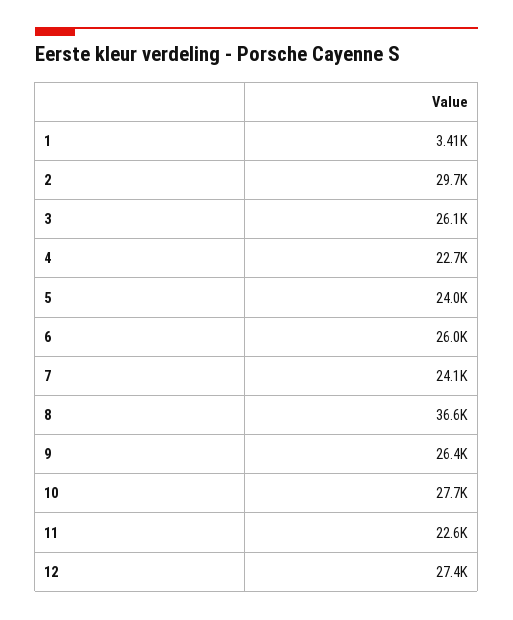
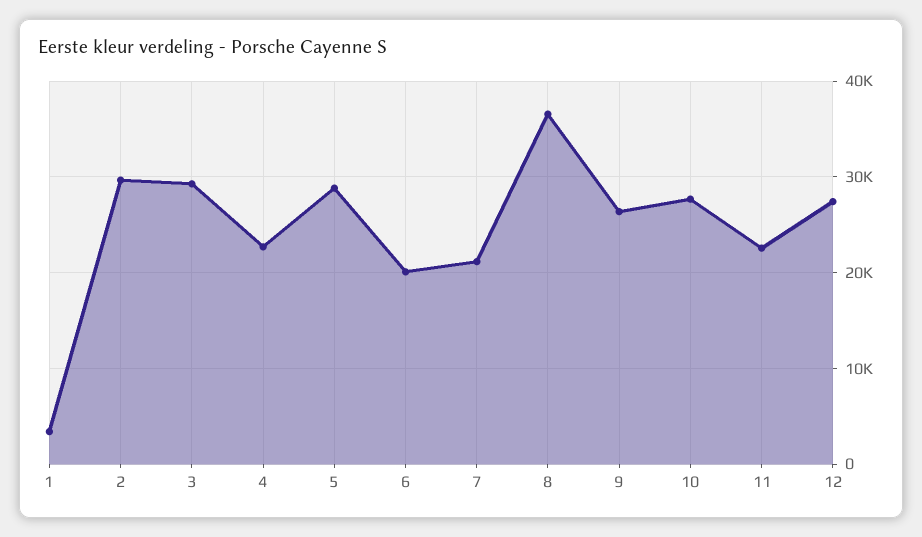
3: 26100 -> 29000
5: 24000 -> 29000
6: 26000 -> 20000
7: 24100 -> 21000

